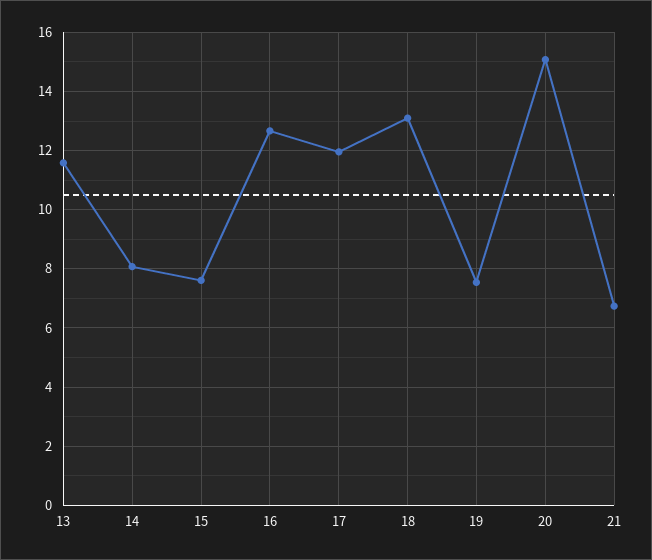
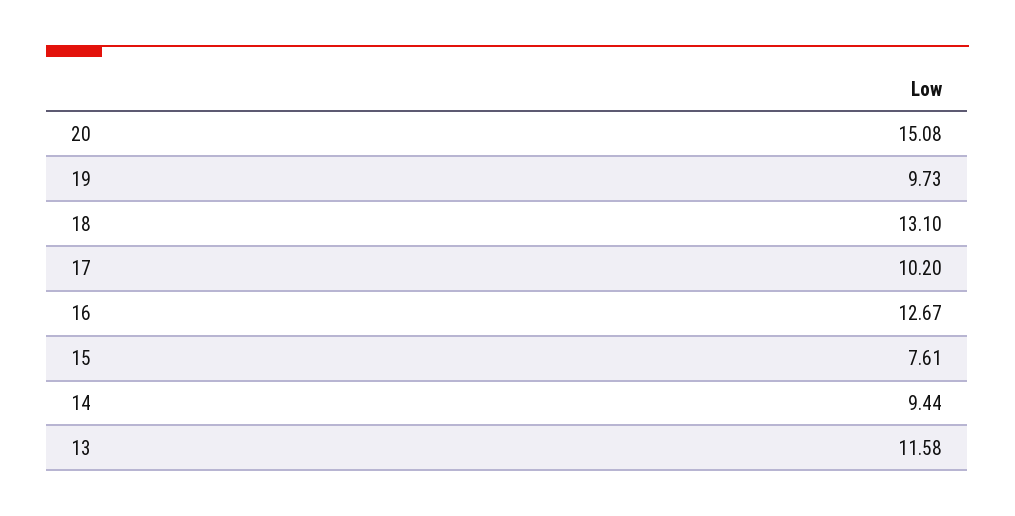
14: 8 -> 9.44
17: 12 -> 10.2
19: 7.5 -> 9.73
21: 6.75 -> none

